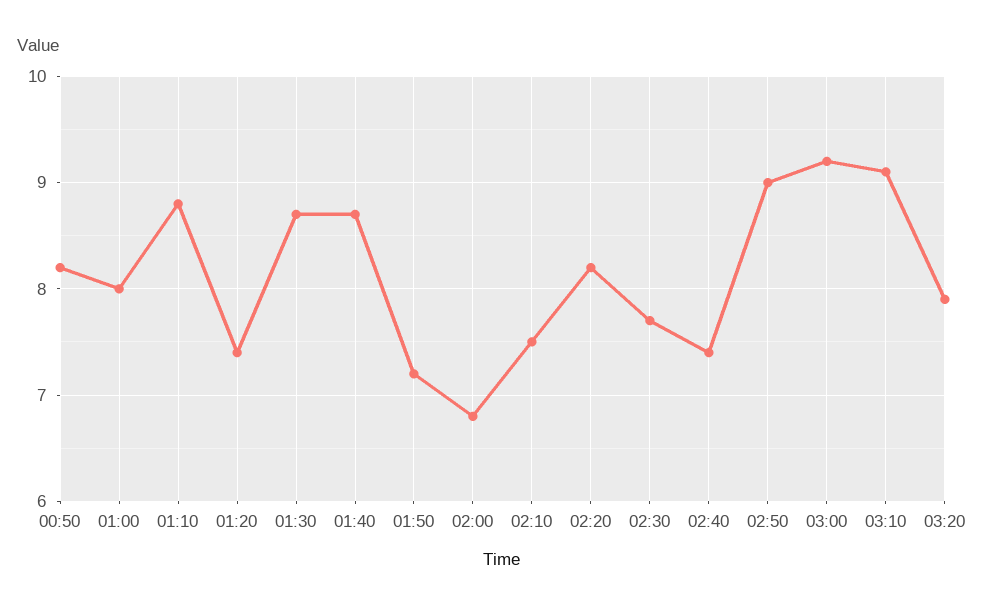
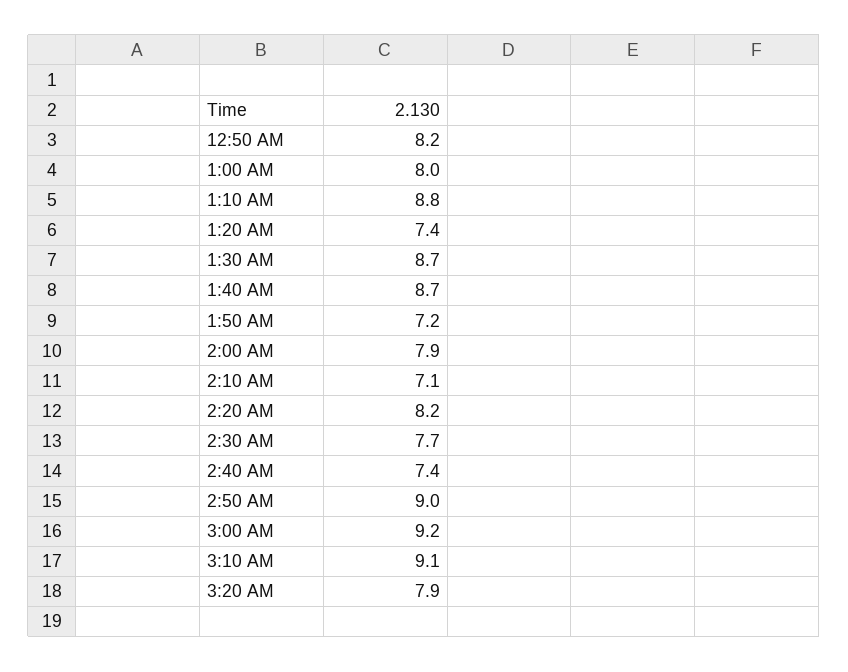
02:00: 6.8 -> 7.9
02:10: 7.5 -> 7.1

